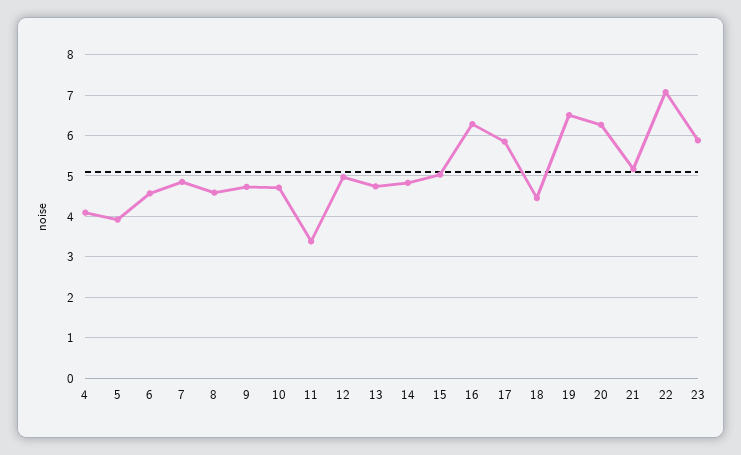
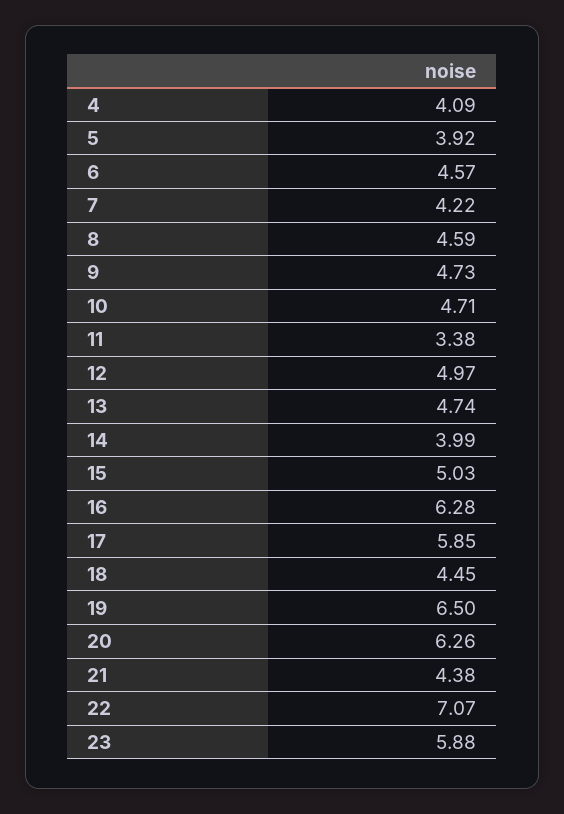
7: 4.8 -> 4.22
14: 4.8 -> 3.99
21: 5.2 -> 4.38

